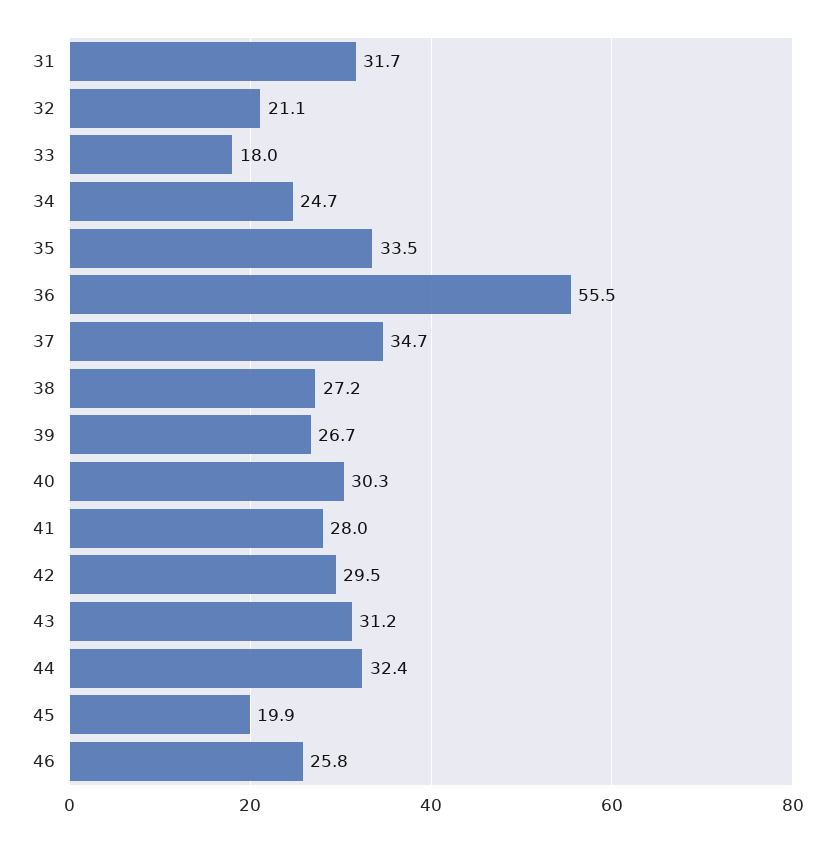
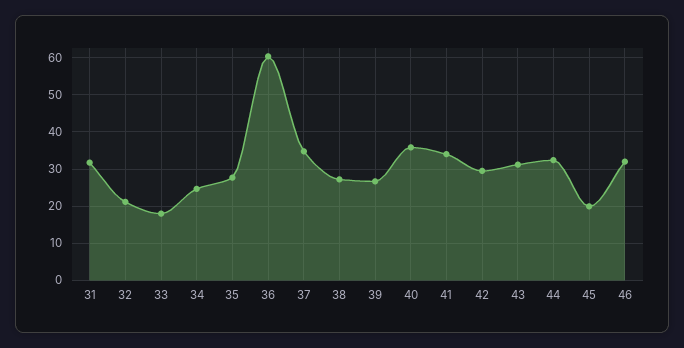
35: 33.5 -> 28
36: 55.5 -> 60
40: 30.3 -> 36
41: 28 -> 34
46: 25.8 -> 32

